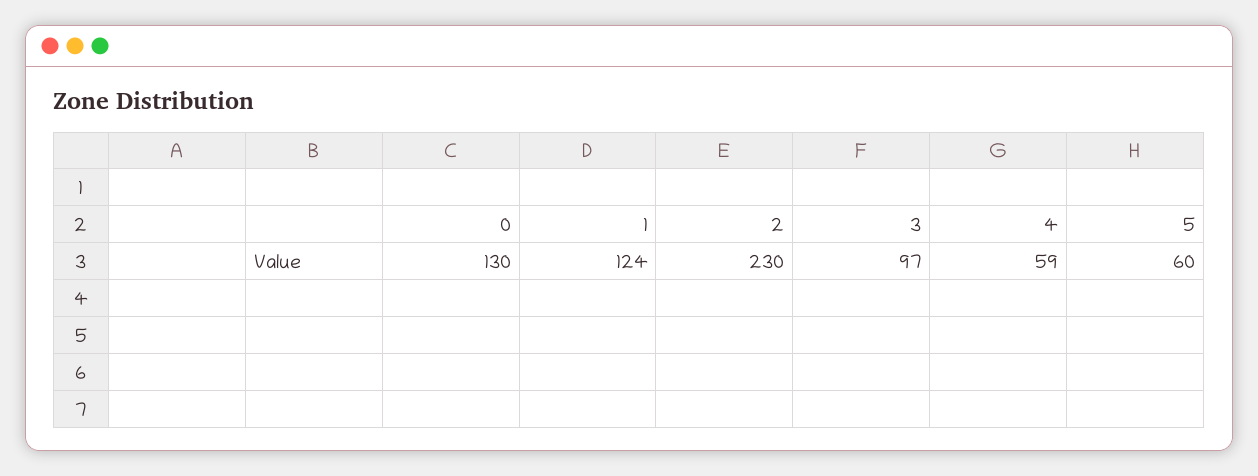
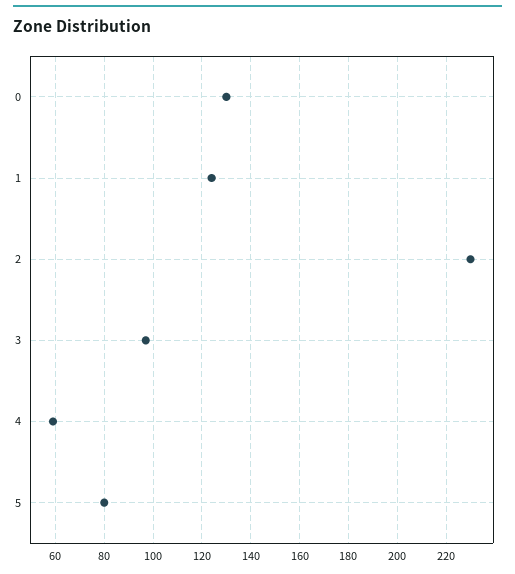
5: 60 -> 80

